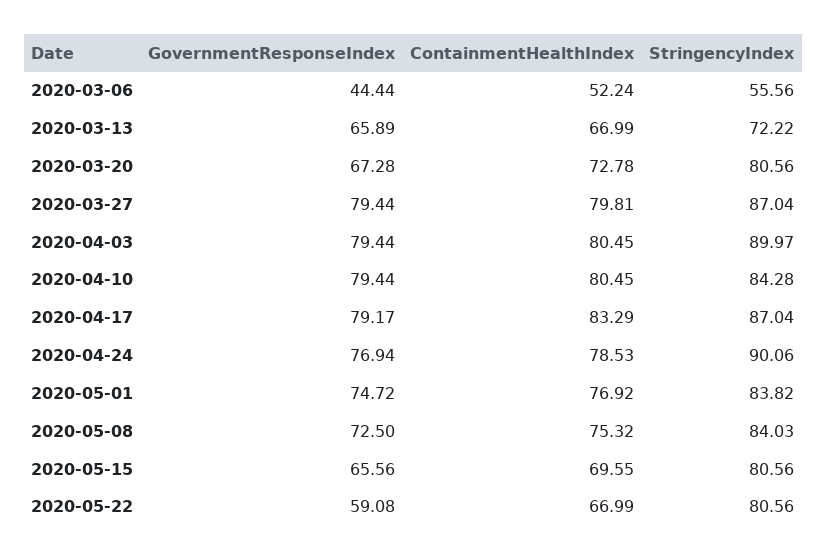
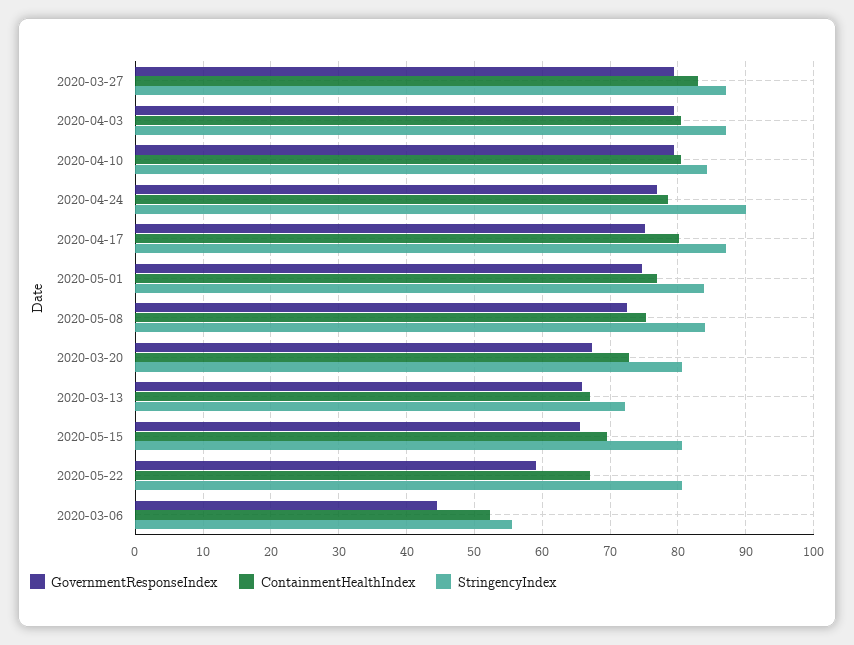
ContainmentHealthIndex, 2020-03-27: 79.81 -> 83
StringencyIndex, 2020-04-03: 89.97 -> 87
GovernmentResponseIndex, 2020-04-17: 79.17 -> 75
ContainmentHealthIndex, 2020-04-17: 83.29 -> 80

